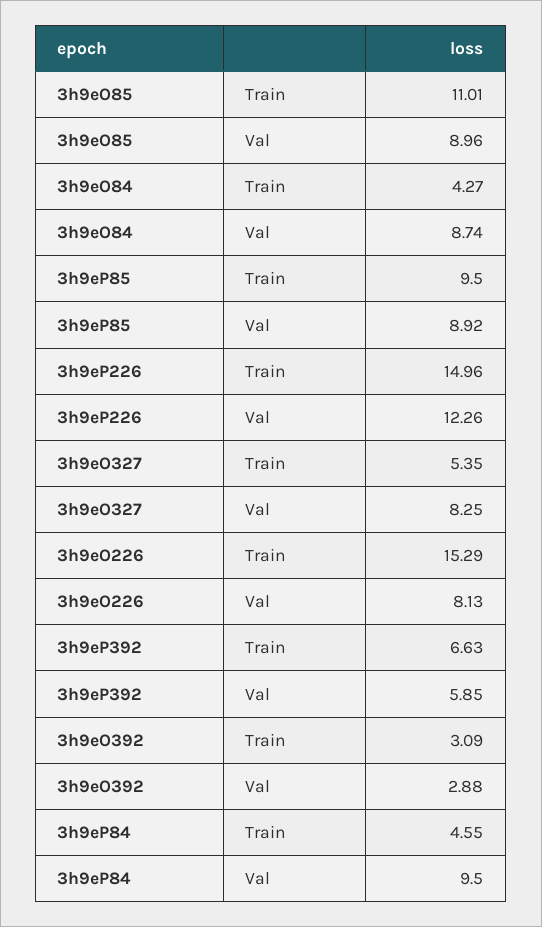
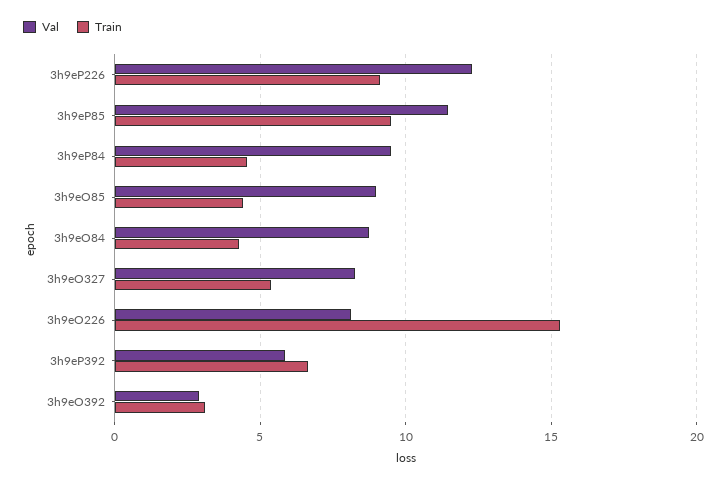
Train, 3h9eO85: 11.01 -> 4.5
Val, 3h9eP85: 8.92 -> 11.5
Train, 3h9eP226: 14.96 -> 9

